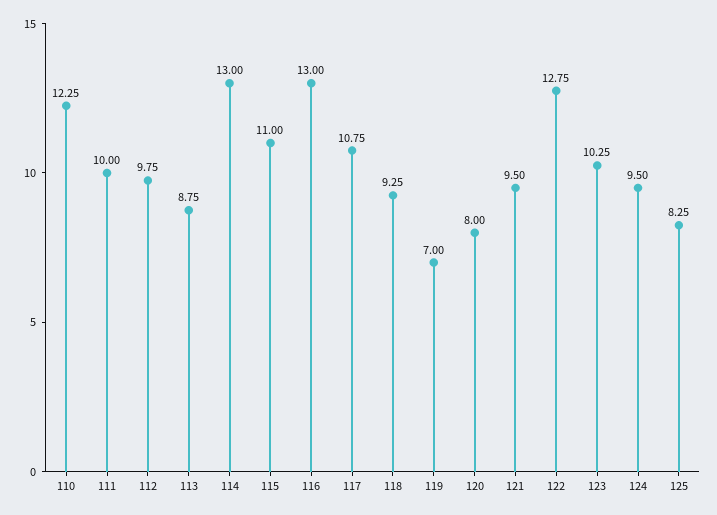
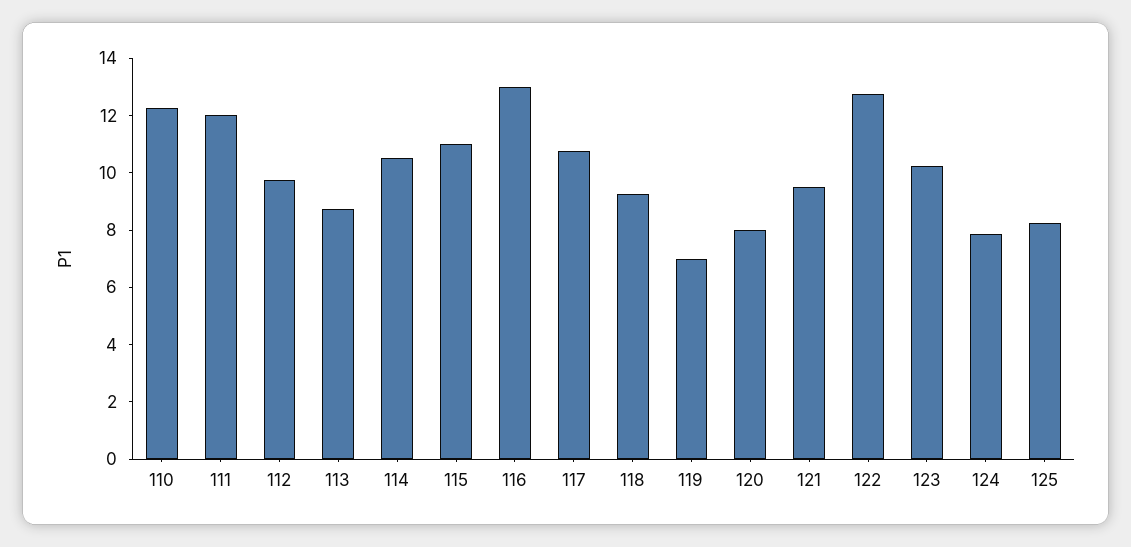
111: 10 -> 12
114: 13 -> 10.5
124: 9.5 -> 8

